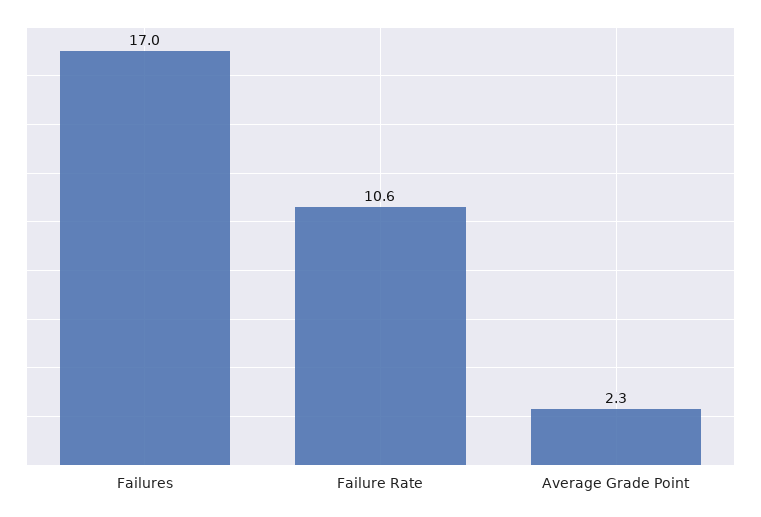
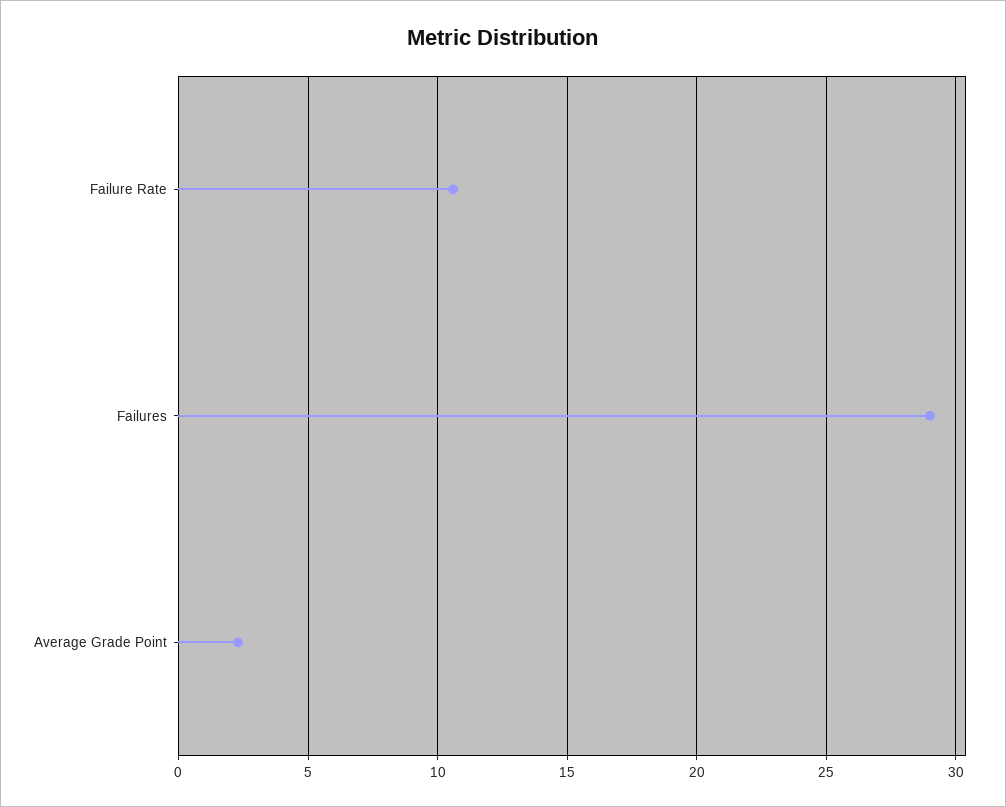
Failures: 17 -> 29

